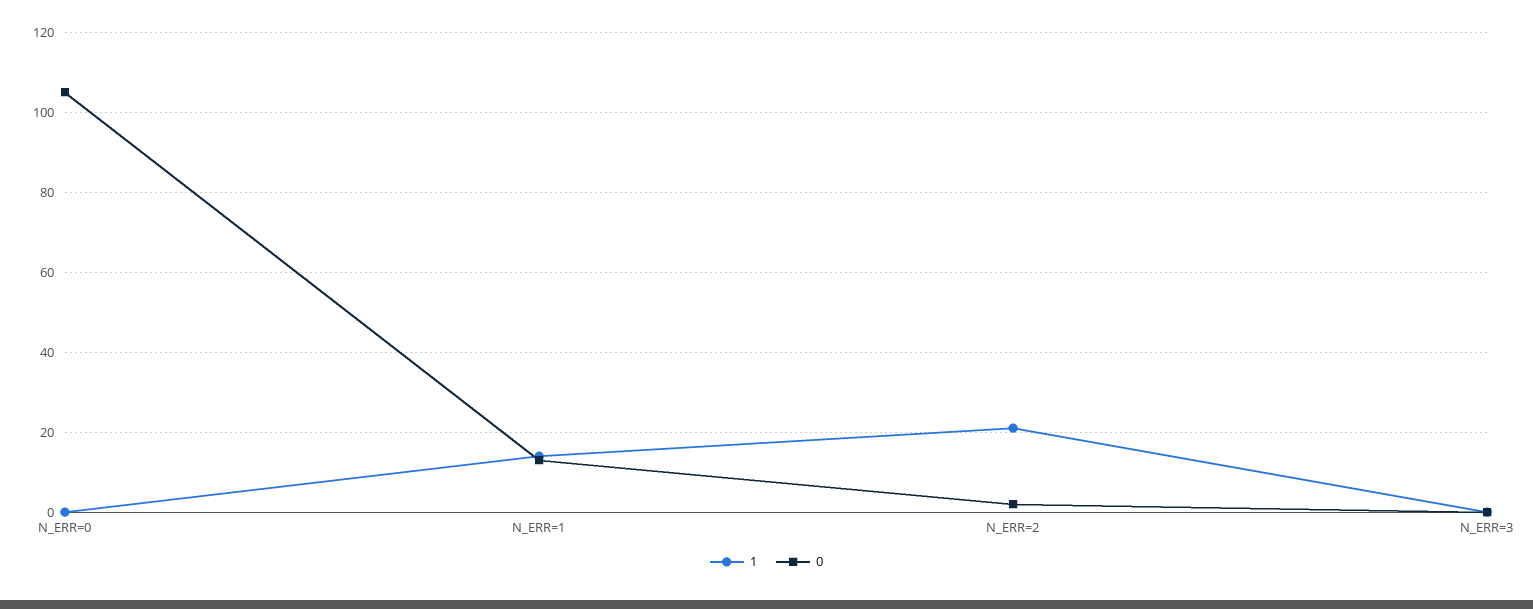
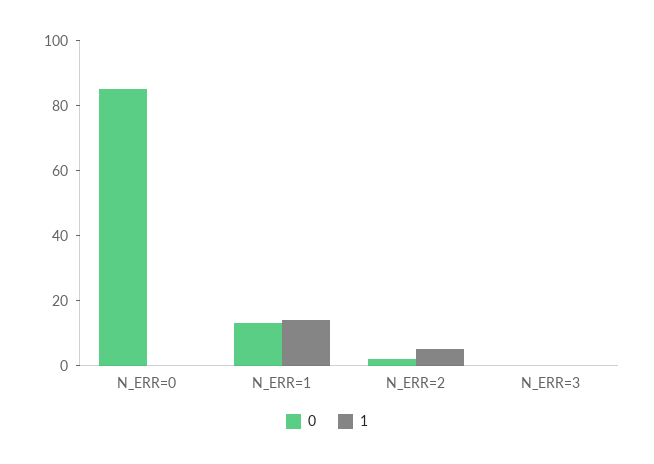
0, N_ERR=0: 105 -> 85
1, N_ERR=2: 20 -> 5

